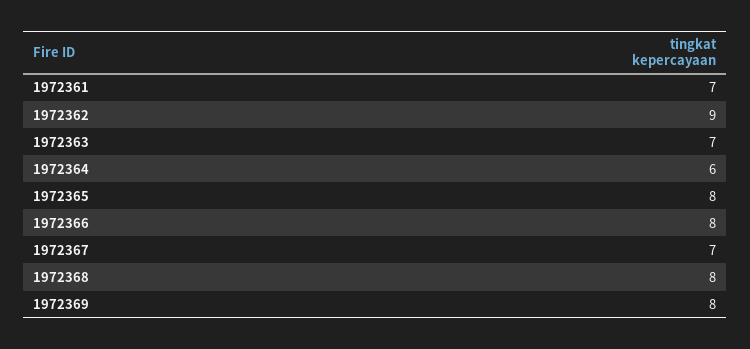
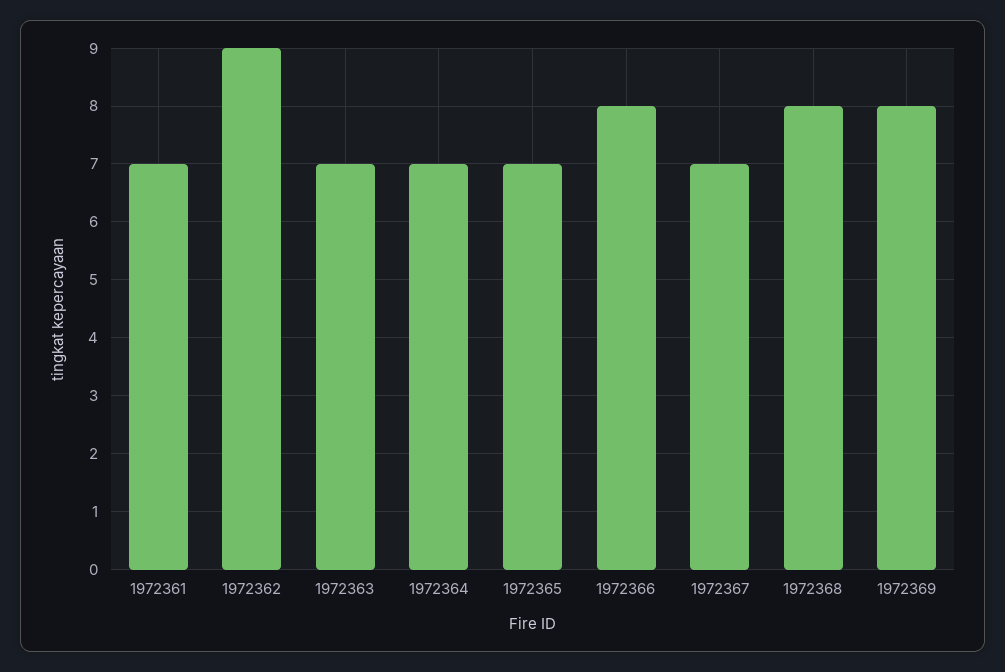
1972364: 6 -> 7
1972365: 8 -> 7

